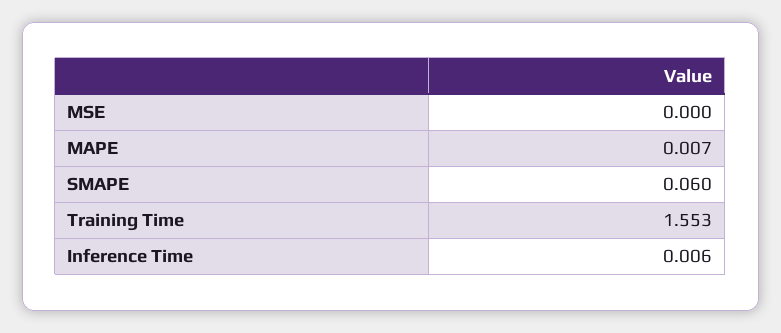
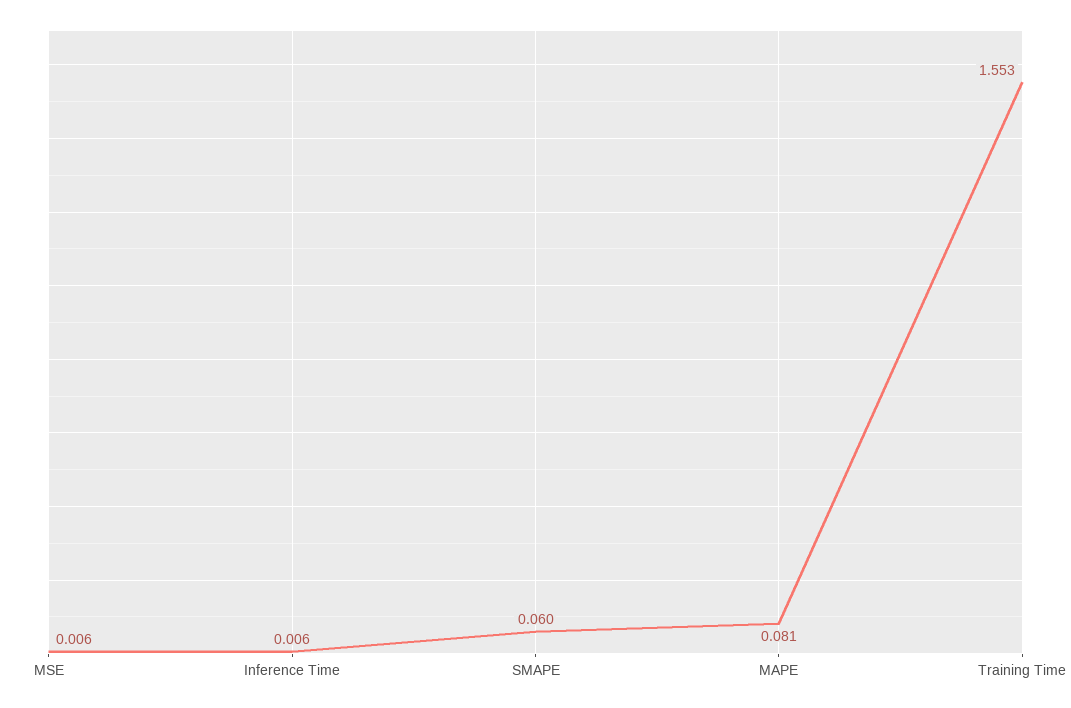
MSE: 0 -> 0.006
MAPE: 0.007 -> 0.081

